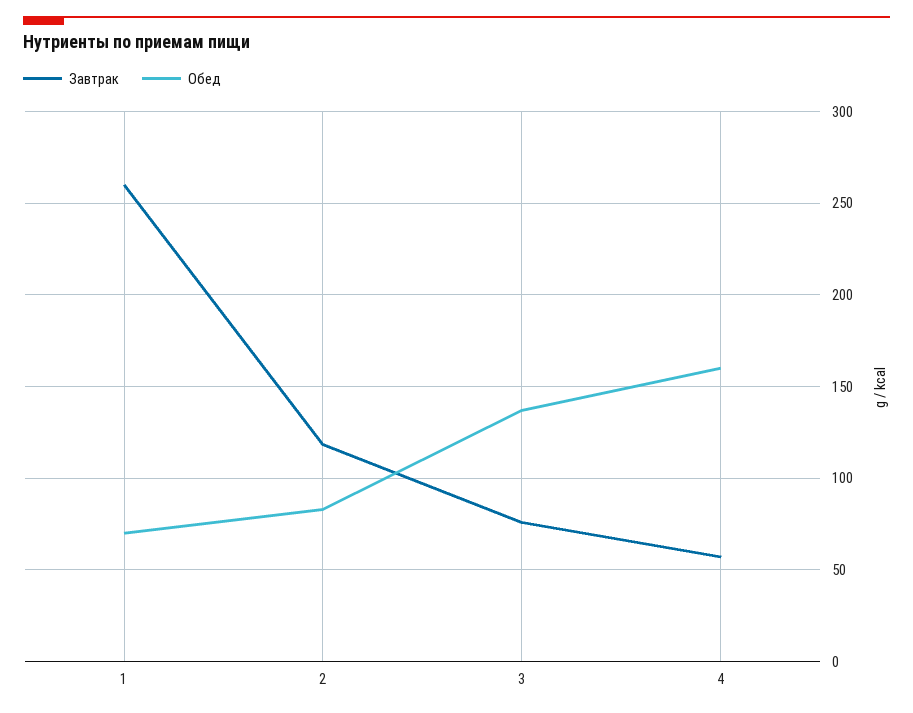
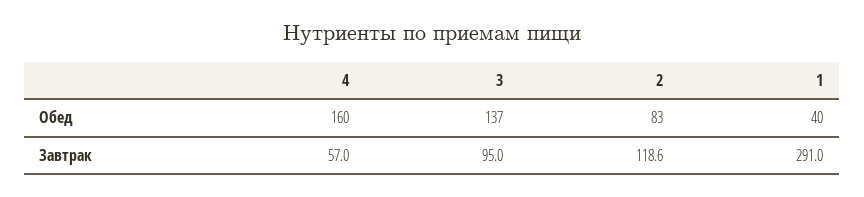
Завтрак, 1: 260 -> 291
Обед, 1: 70 -> 40
Завтрак, 3: 75 -> 95

